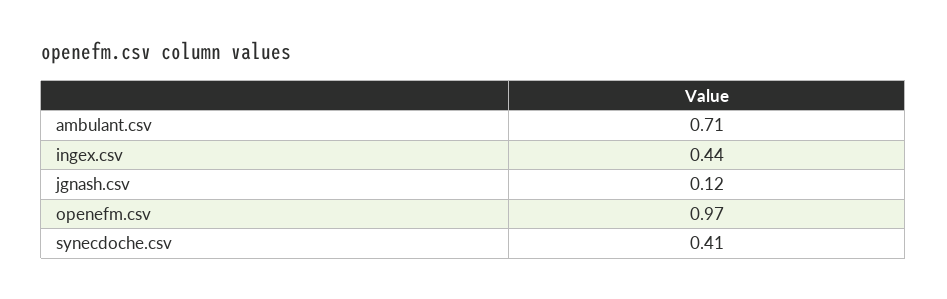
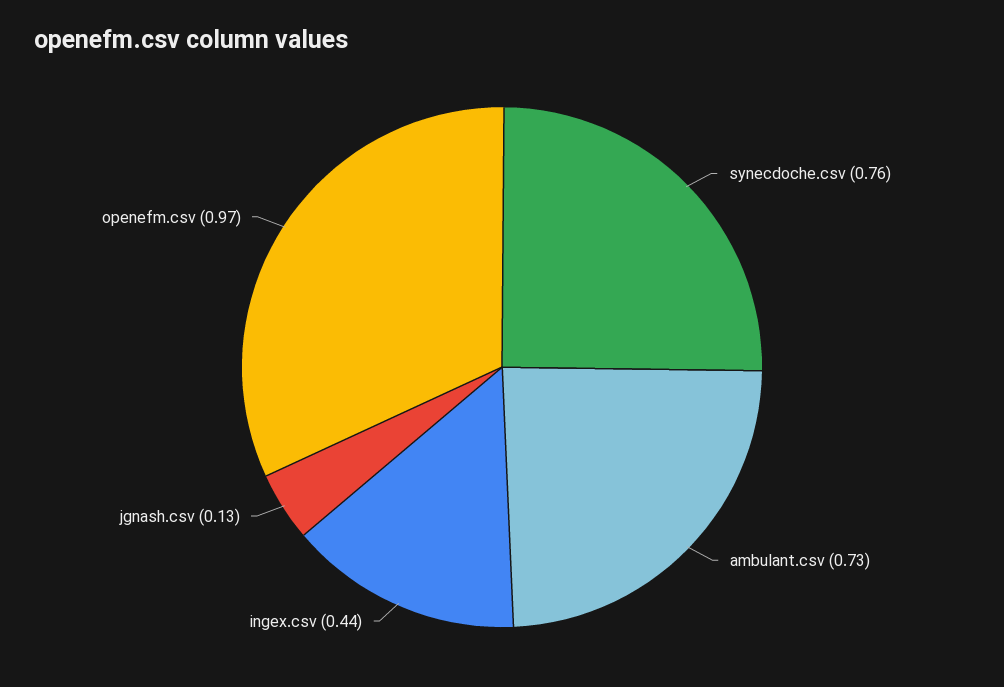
ambulant.csv: 0.71 -> 0.73
jgnash.csv: 0.12 -> 0.13
synecdoche.csv: 0.41 -> 0.76

